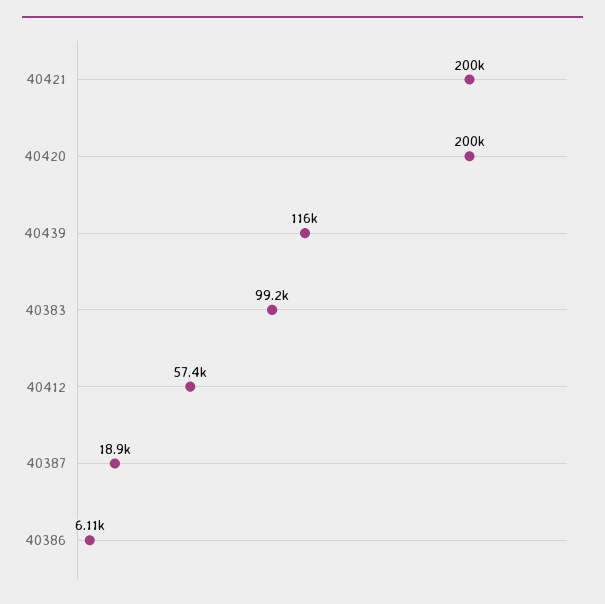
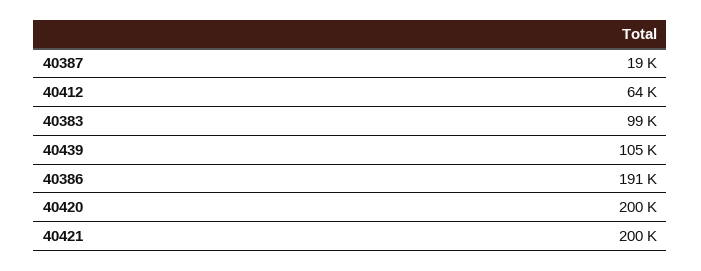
40439: 116000 -> 105000
40412: 57400 -> 64000
40386: 6110 -> 191000

